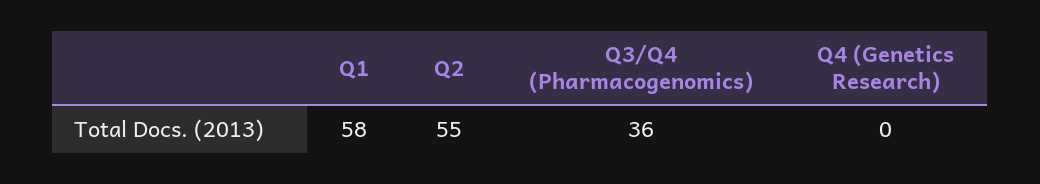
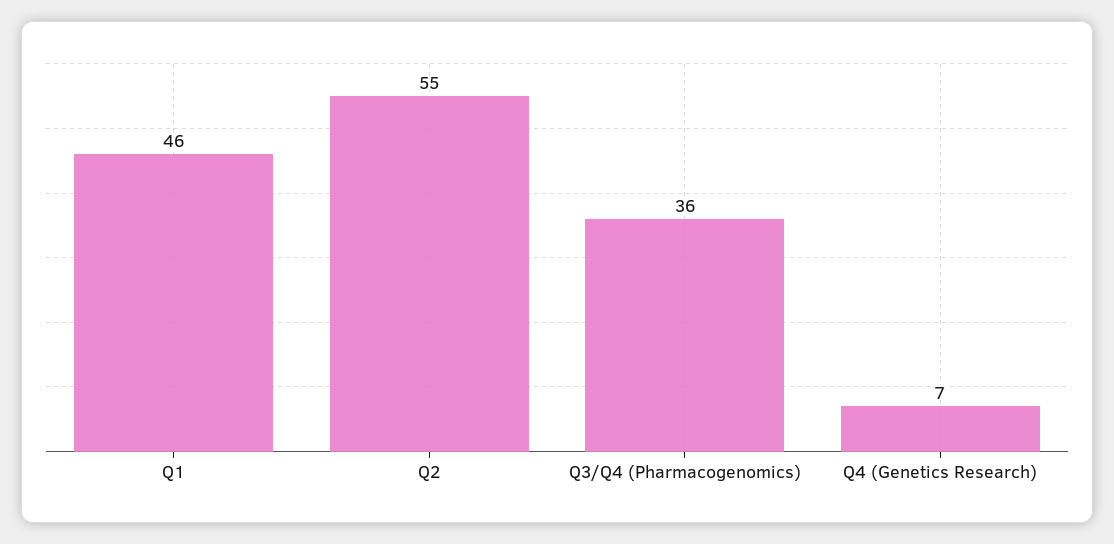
Q1: 58 -> 46
Q4 (Genetics Research): 0 -> 7

